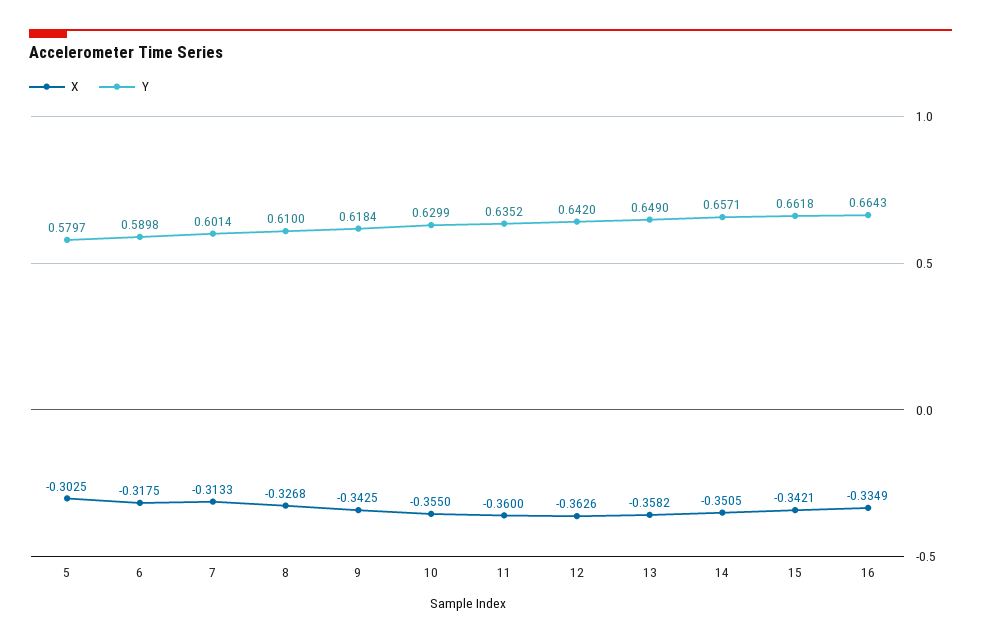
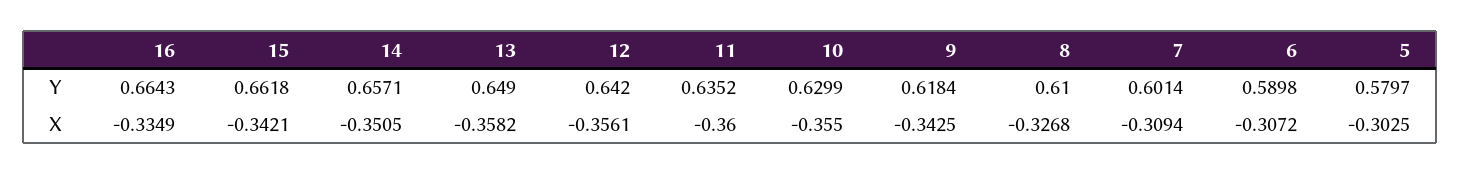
X, 6: -0.3175 -> -0.3072
X, 7: -0.3133 -> -0.3094
X, 12: -0.3626 -> -0.3561

